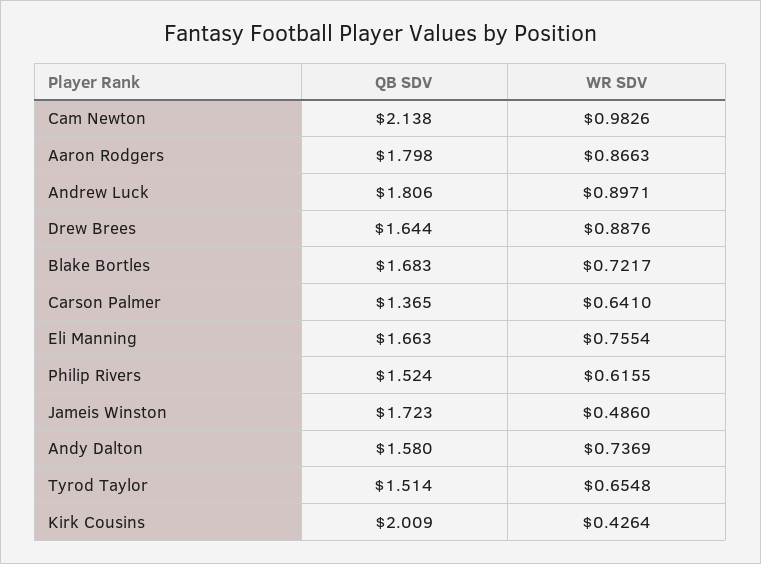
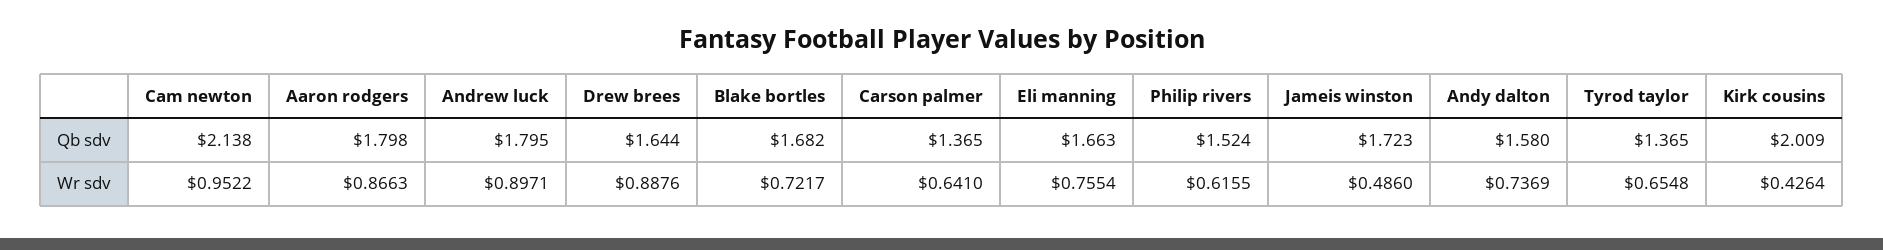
WR SDV, Cam Newton: 0.9826 -> 0.9522
QB SDV, Andrew Luck: 1.806 -> 1.795
QB SDV, Blake Bortles: 1.683 -> 1.682
QB SDV, Tyrod Taylor: 1.514 -> 1.365

